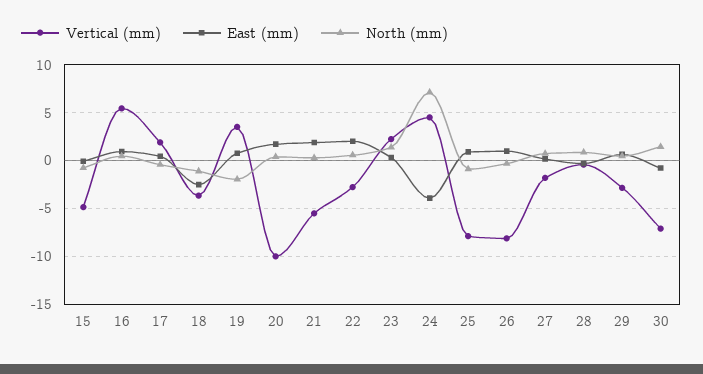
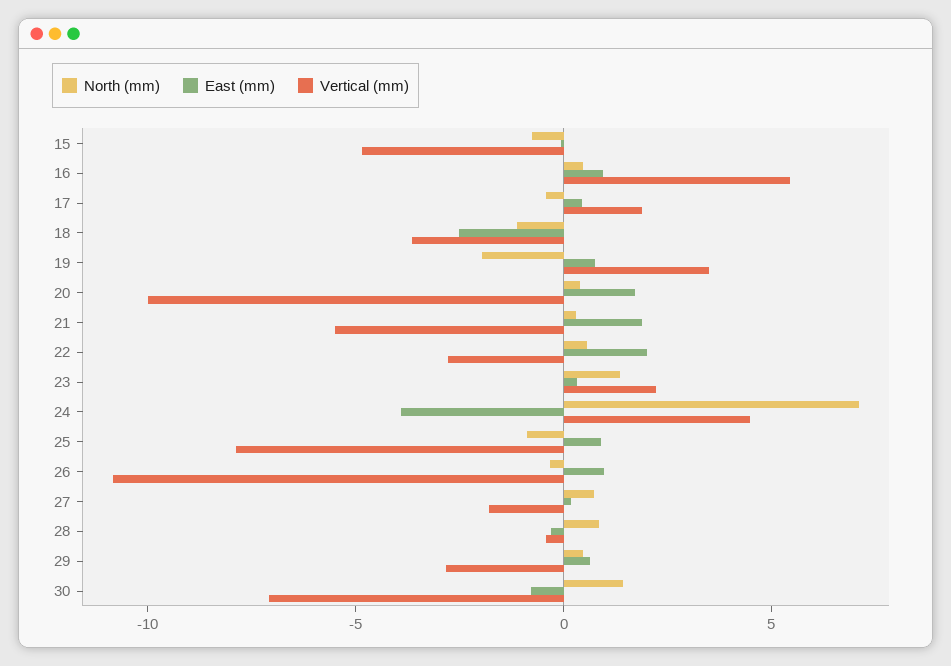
Vertical (mm), 26: -8 -> -11

